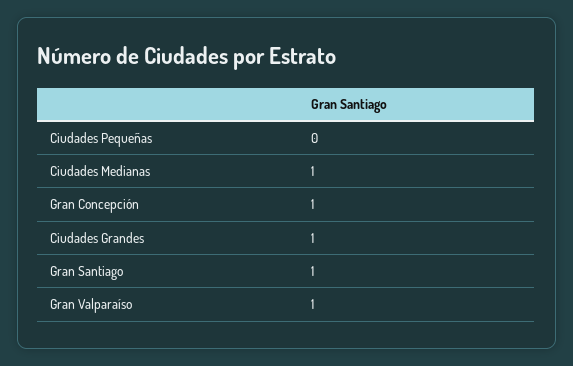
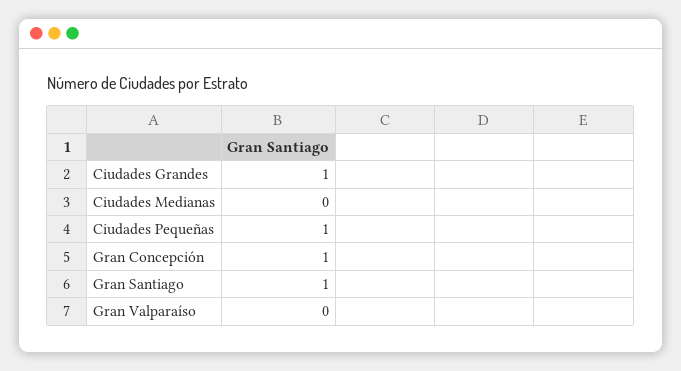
Ciudades Pequeñas: 0 -> 1
Ciudades Medianas: 1 -> 0
Gran Valparaíso: 1 -> 0

